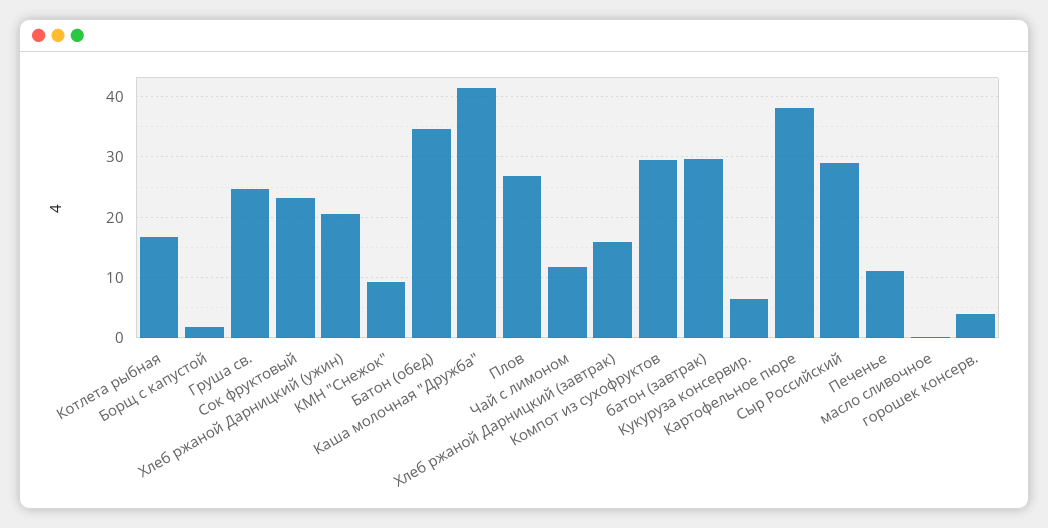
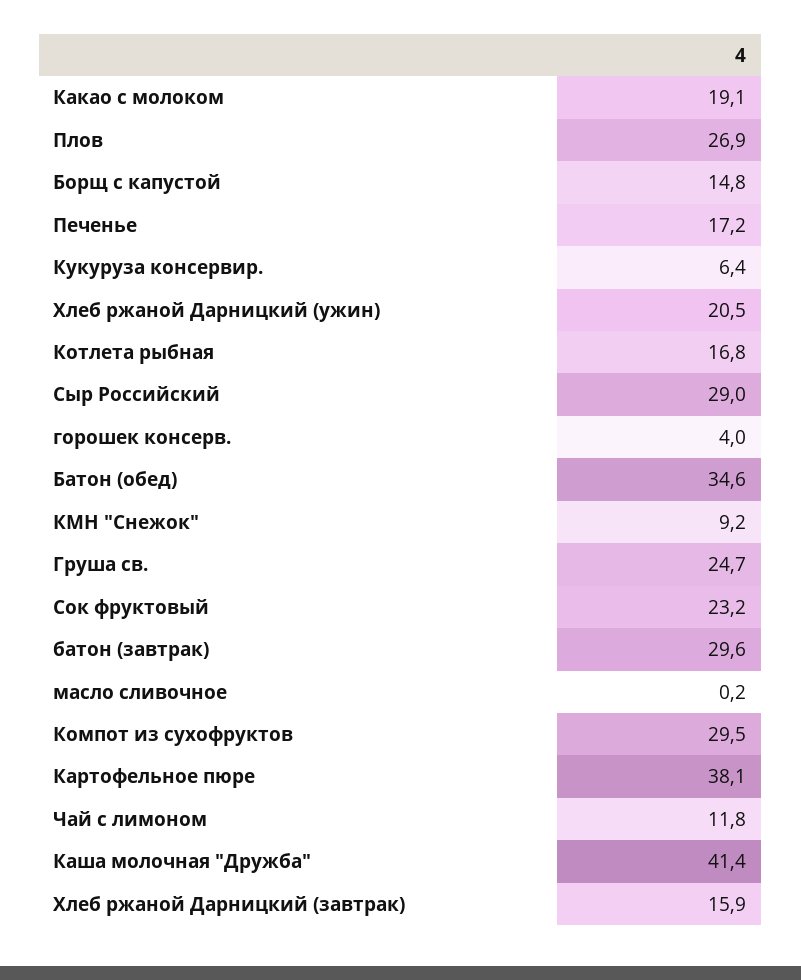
Борщ с капустой: 2 -> 14.8
Печенье: 11 -> 17.2
Какао с молоком: none -> 19.1

